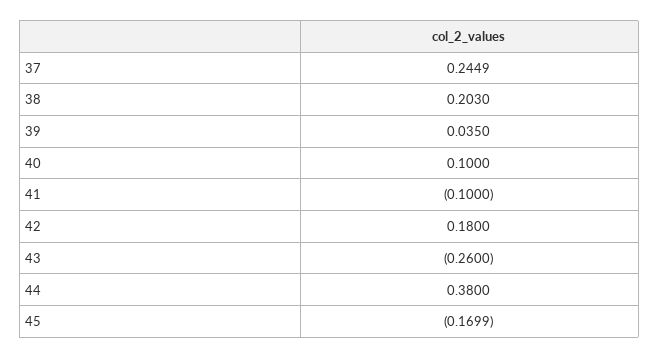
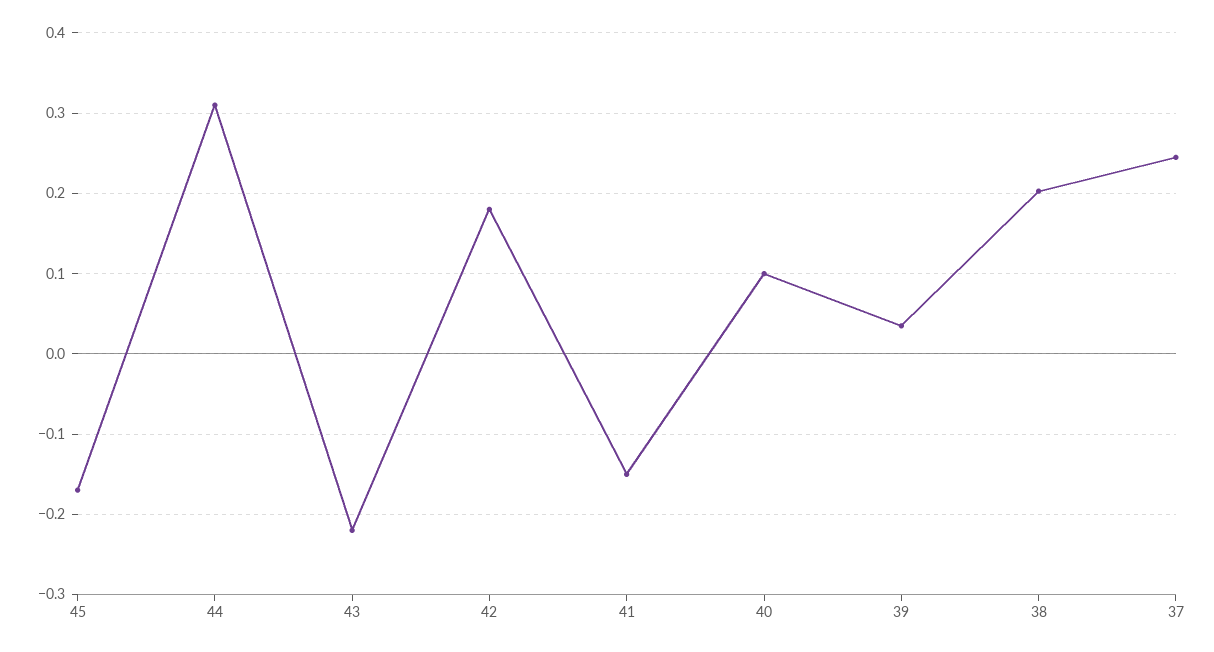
41: -0.1 -> -0.15
43: -0.26 -> -0.22
44: 0.38 -> 0.31

